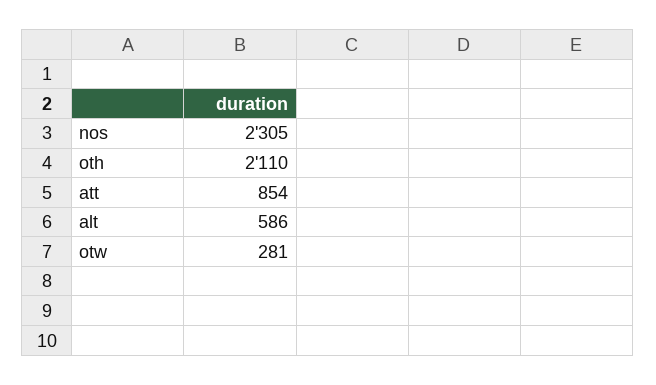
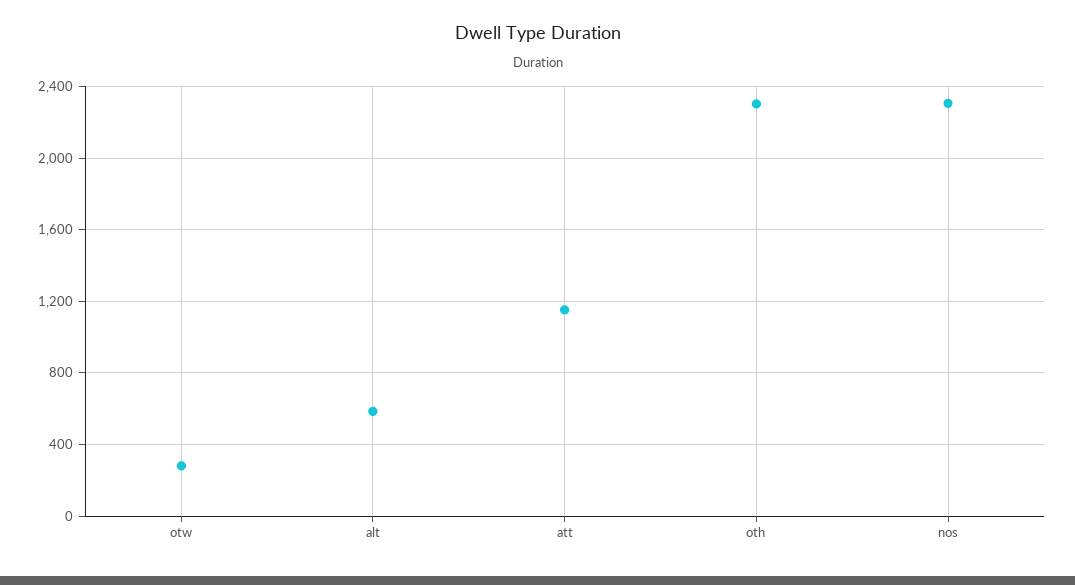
oth: 2110 -> 2300
att: 854 -> 1150

